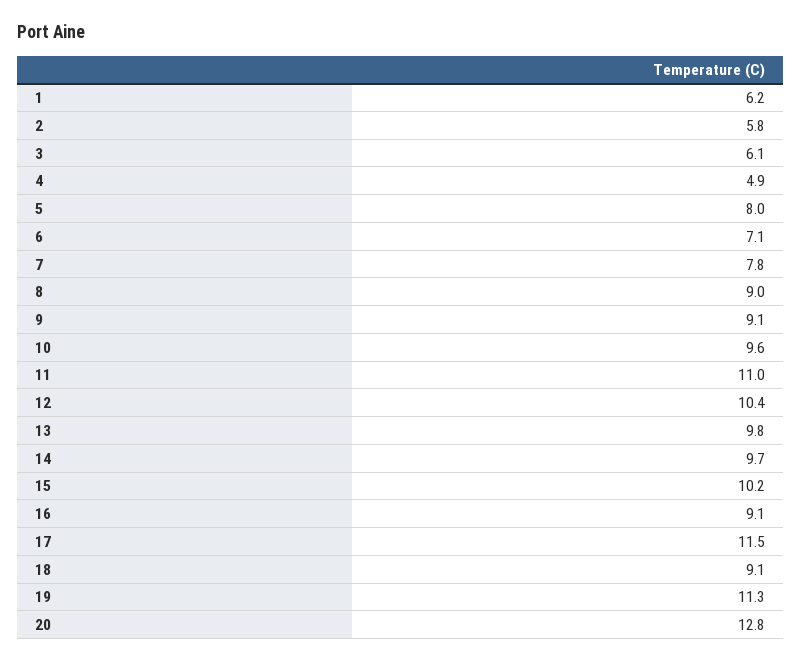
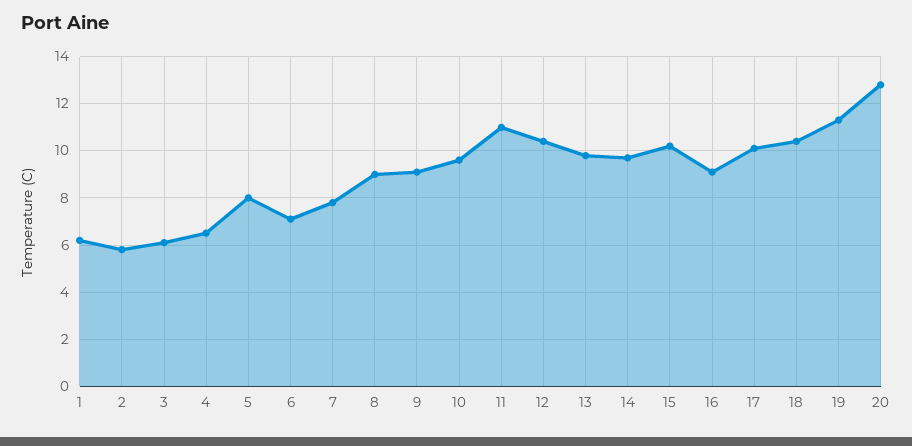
4: 4.9 -> 6.5
17: 11.5 -> 10
18: 9.1 -> 10.5

